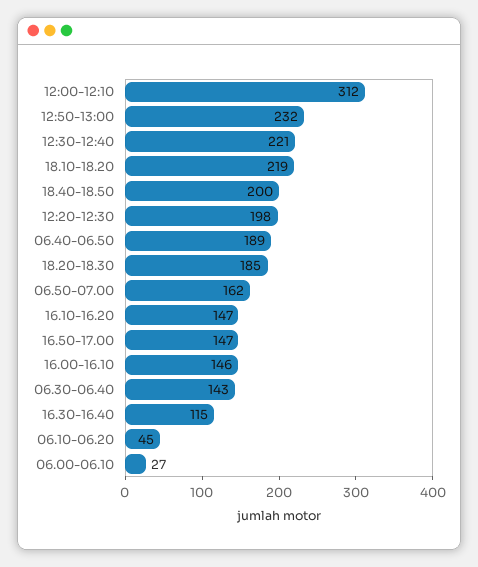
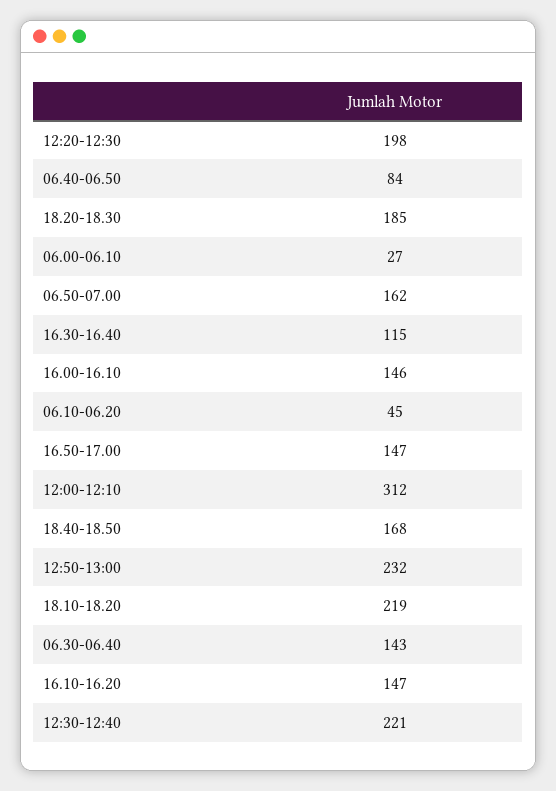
18.40-18.50: 200 -> 168
06.40-06.50: 189 -> 84

